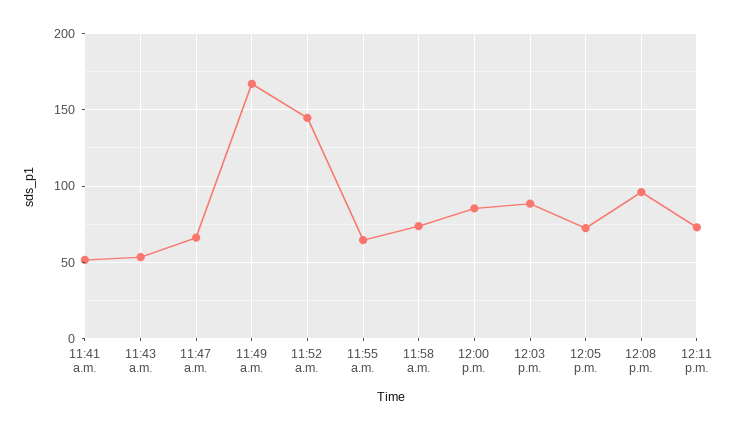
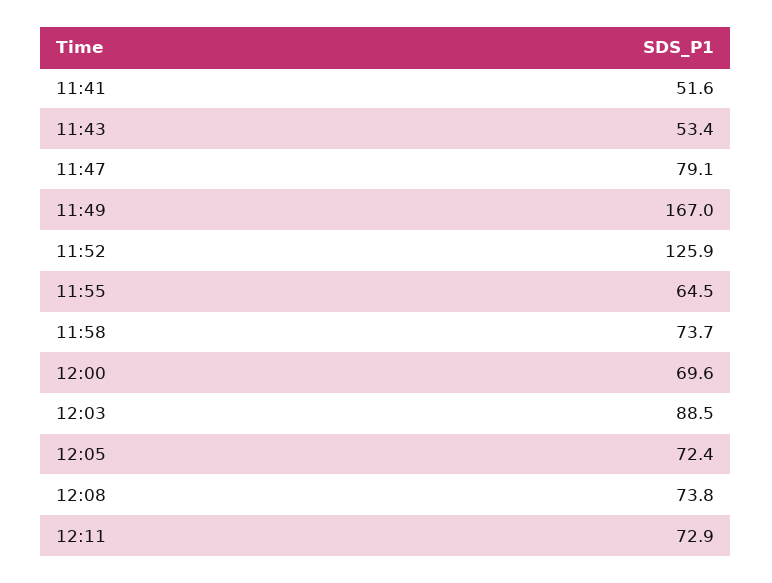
11:47 a.m.: 65 -> 79.1
11:52 a.m.: 145 -> 125.9
12:00 p.m.: 85 -> 69.6
12:08 p.m.: 95 -> 73.8

